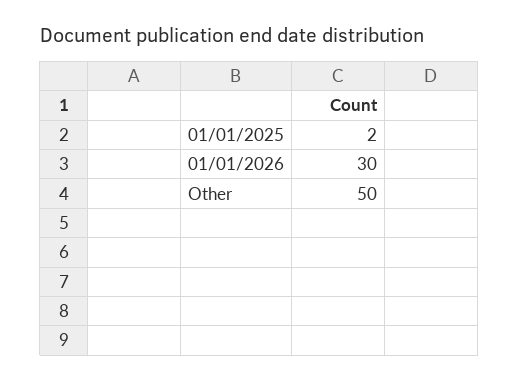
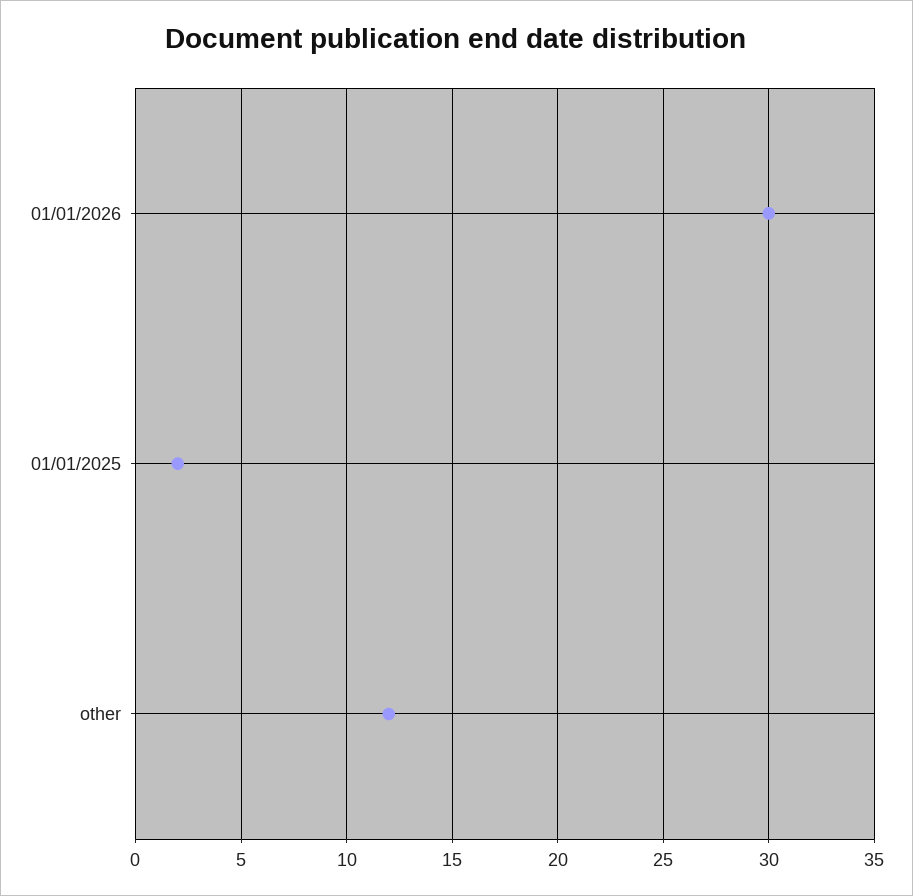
Other: 50 -> 12

